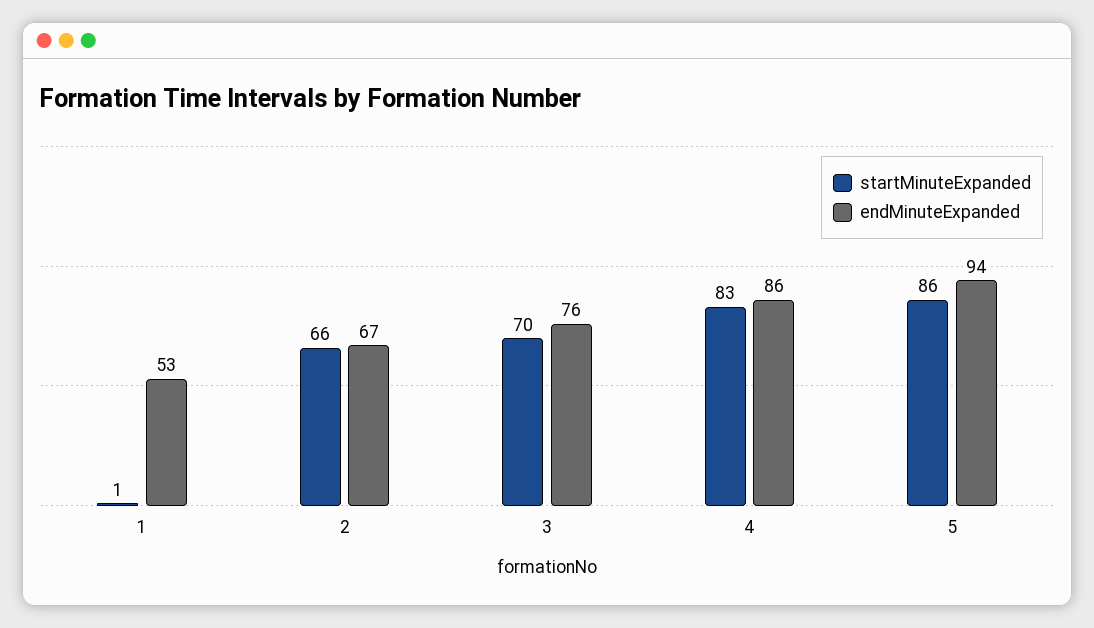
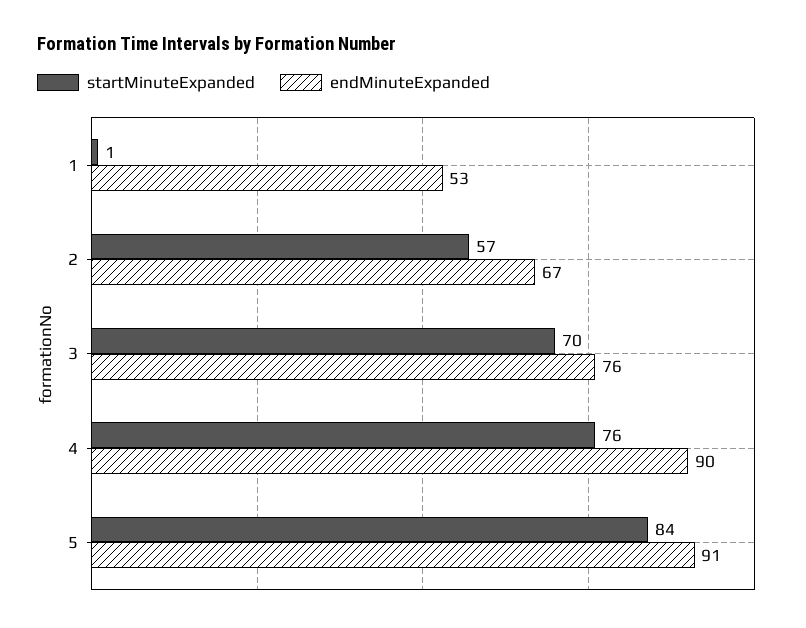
startMinuteExpanded, 2: 66 -> 57
startMinuteExpanded, 4: 83 -> 76
endMinuteExpanded, 4: 86 -> 90
startMinuteExpanded, 5: 86 -> 84
endMinuteExpanded, 5: 94 -> 91

